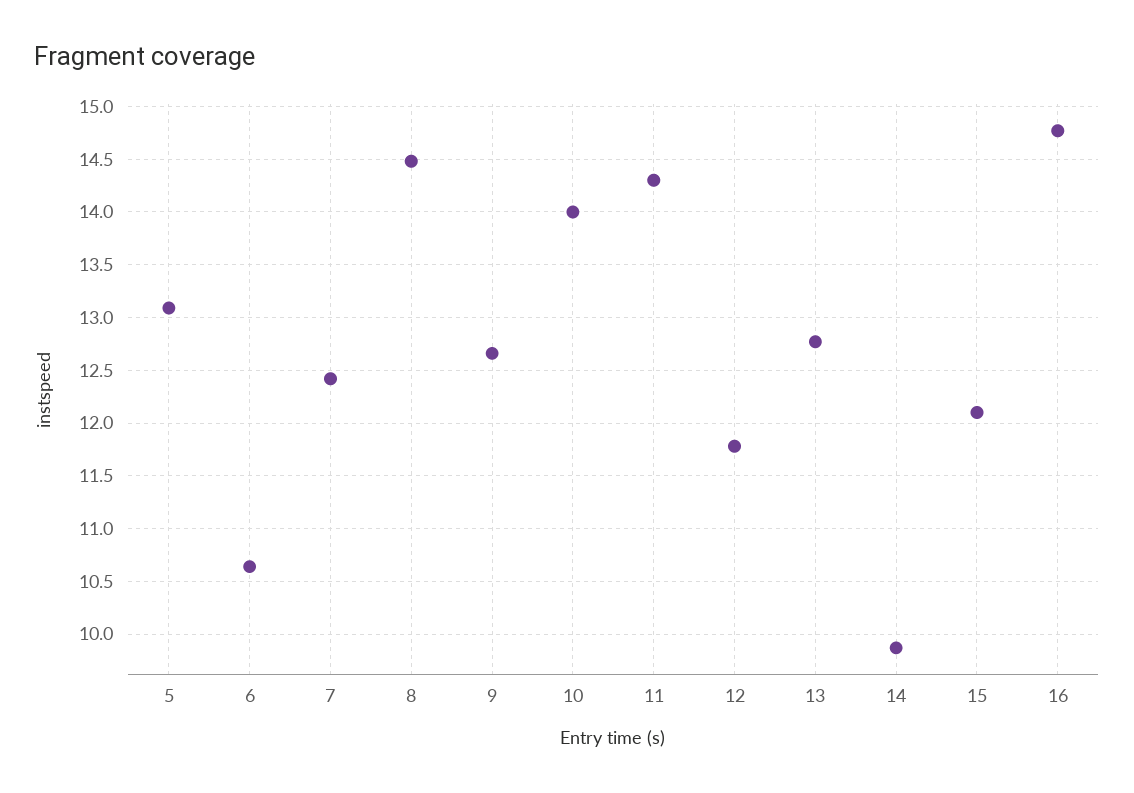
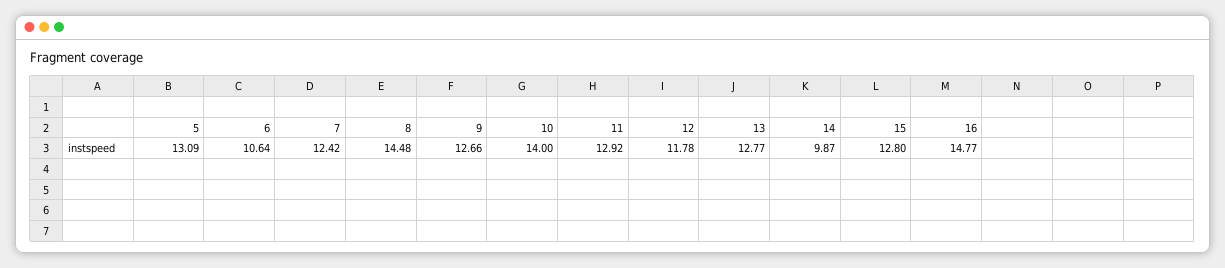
11: 14.3 -> 12.92
15: 12.1 -> 12.8

